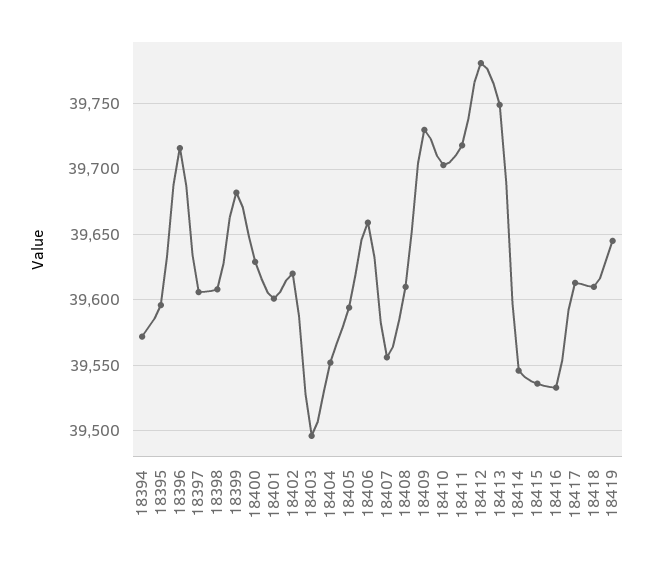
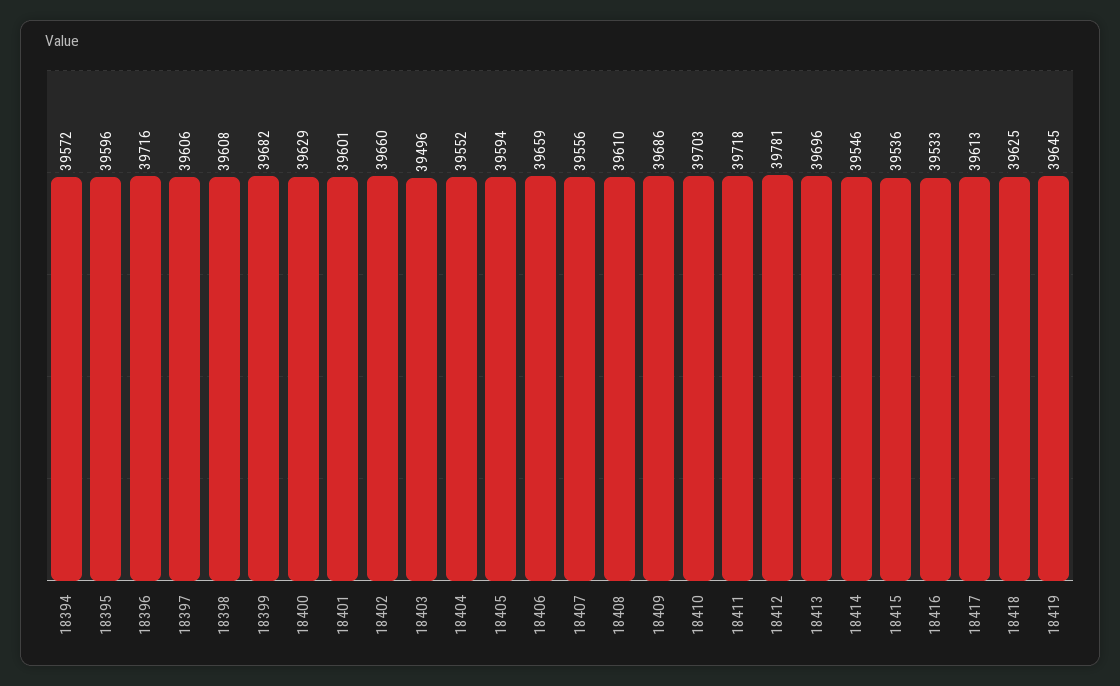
18402: 39620 -> 39660
18409: 39730 -> 39686
18413: 39750 -> 39696
18418: 39610 -> 39625

